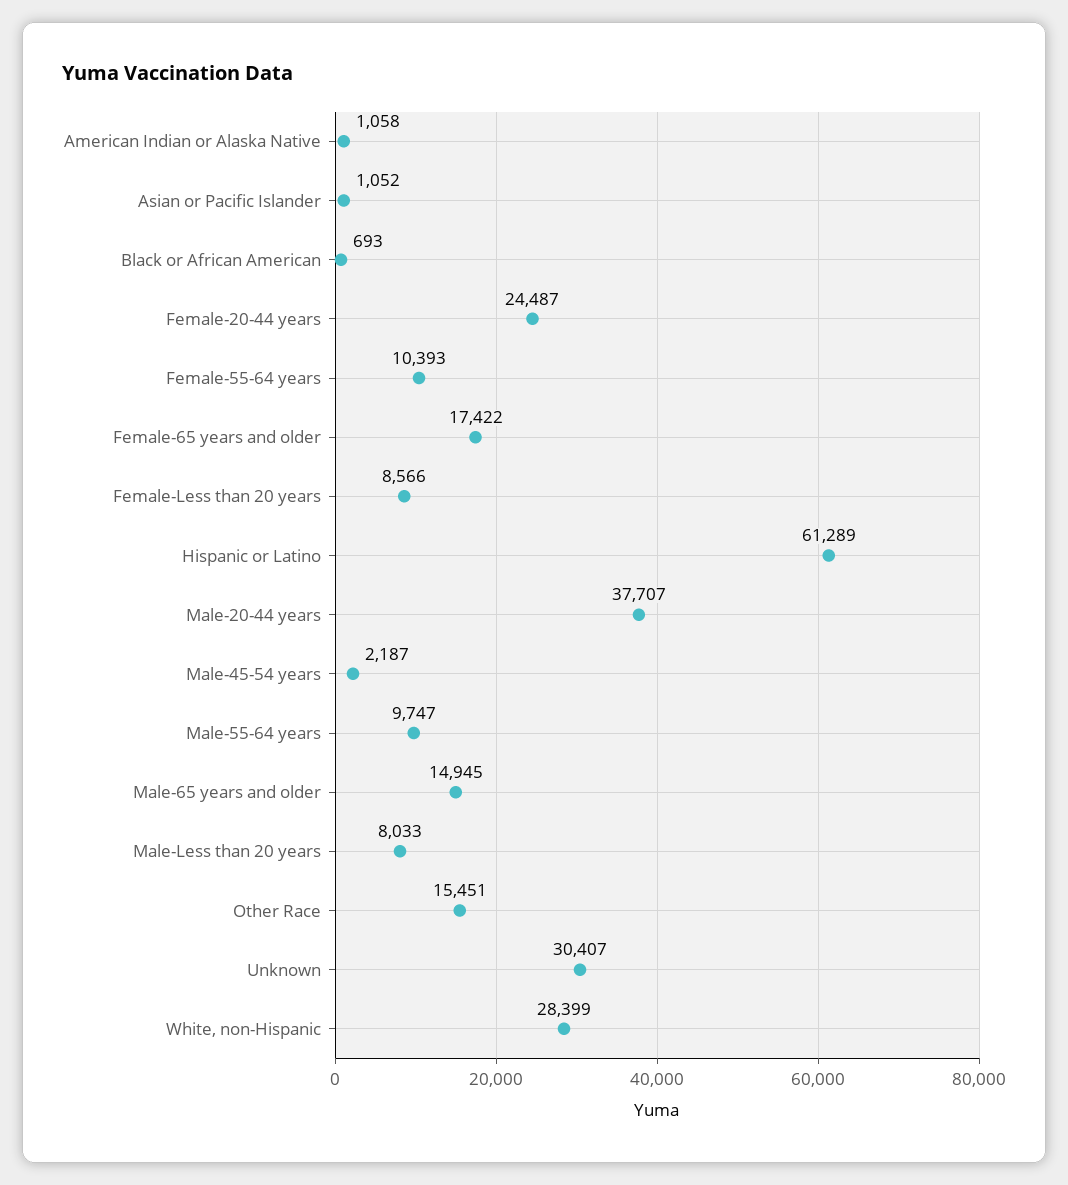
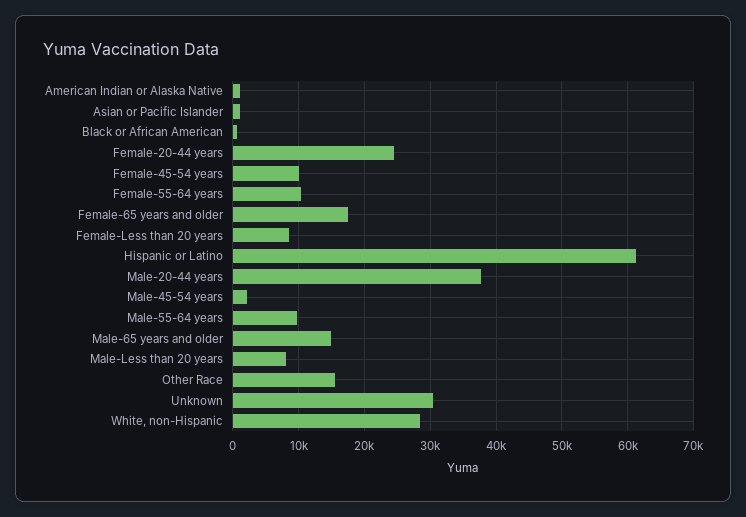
Female-45-54 years: none -> 10000

